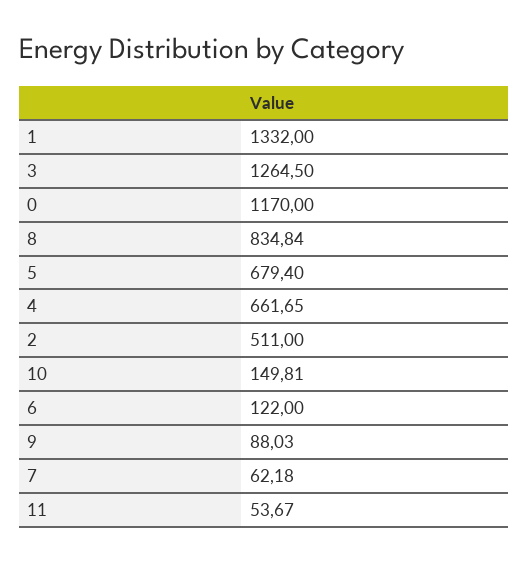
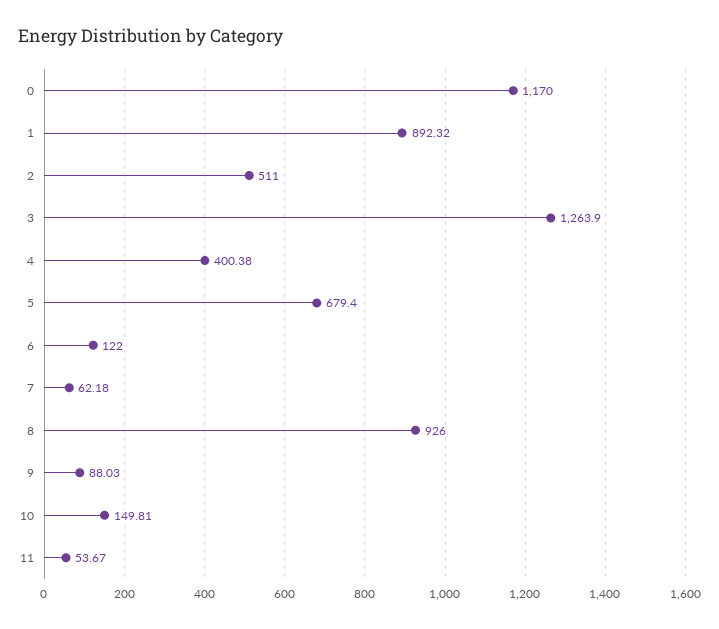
1: 1332 -> 892.32
3: 1264.5 -> 1263.9
8: 834.84 -> 926
4: 661.65 -> 400.38

